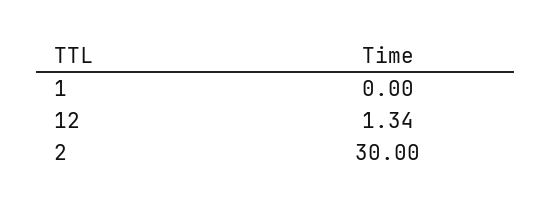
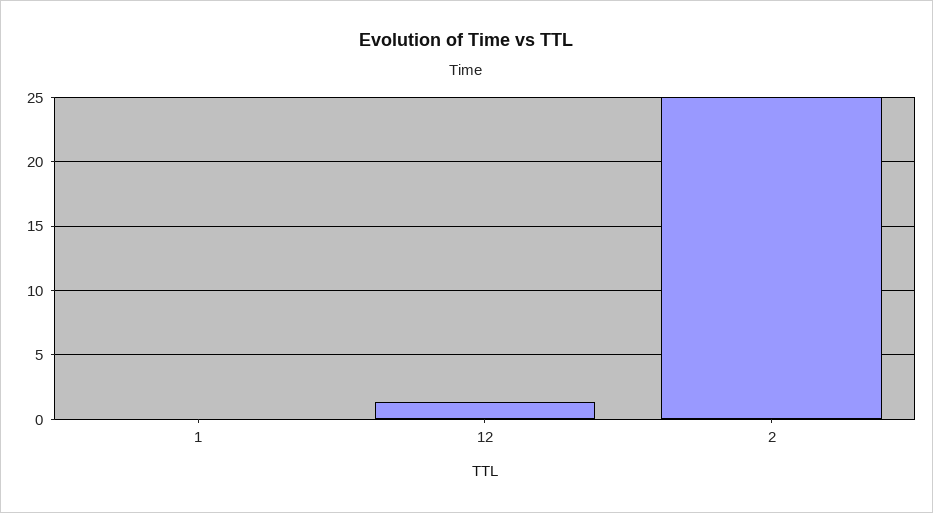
2: 30 -> 25

